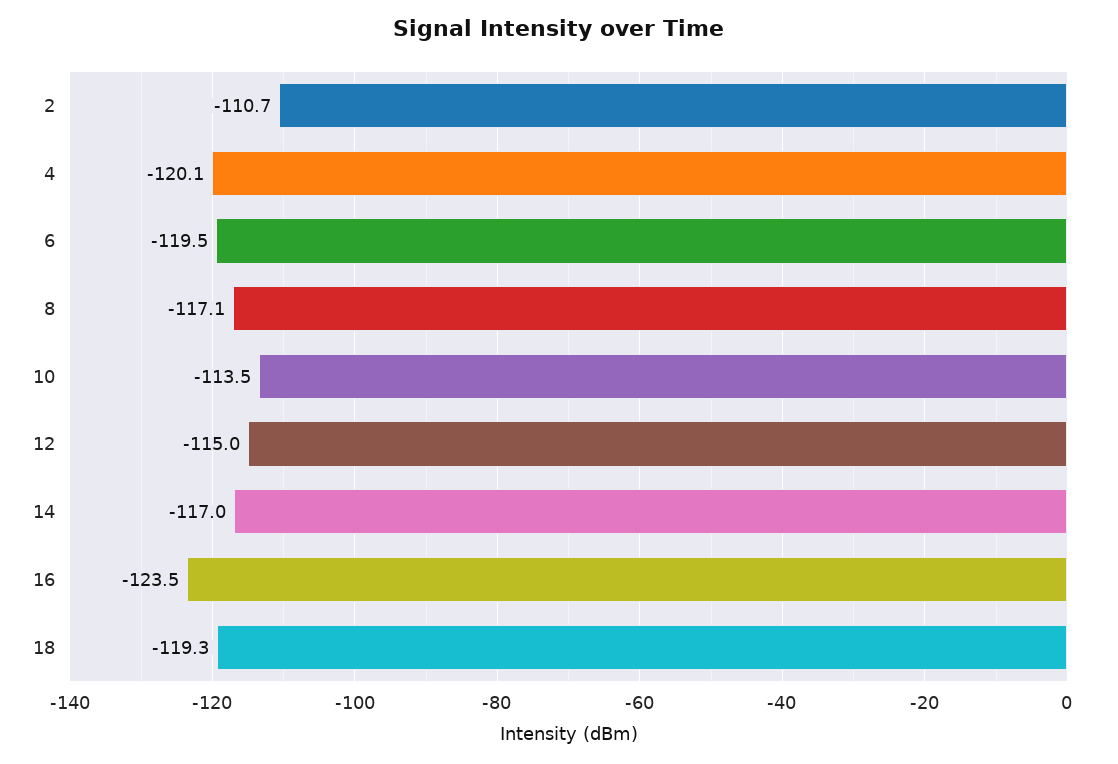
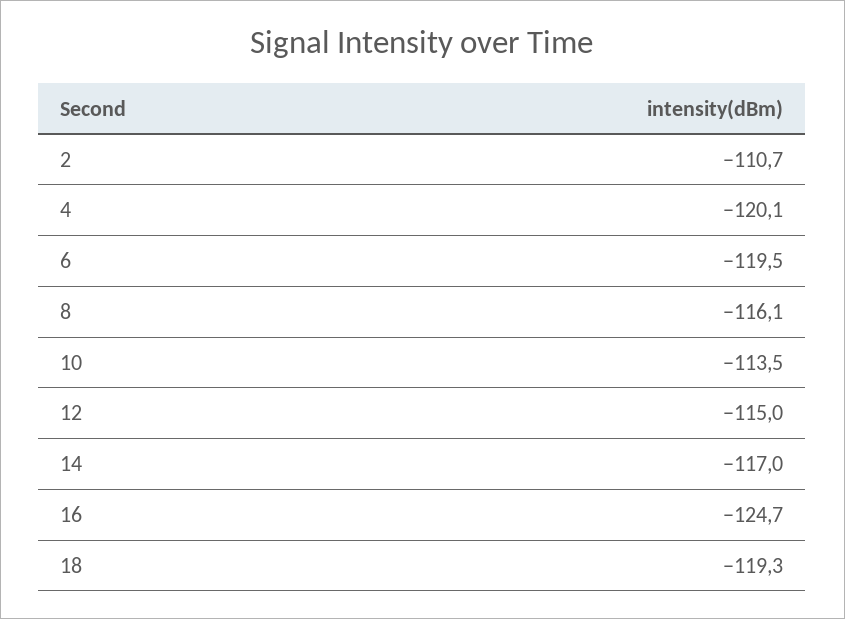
8: -117.1 -> -116.1
16: -123.5 -> -124.7

